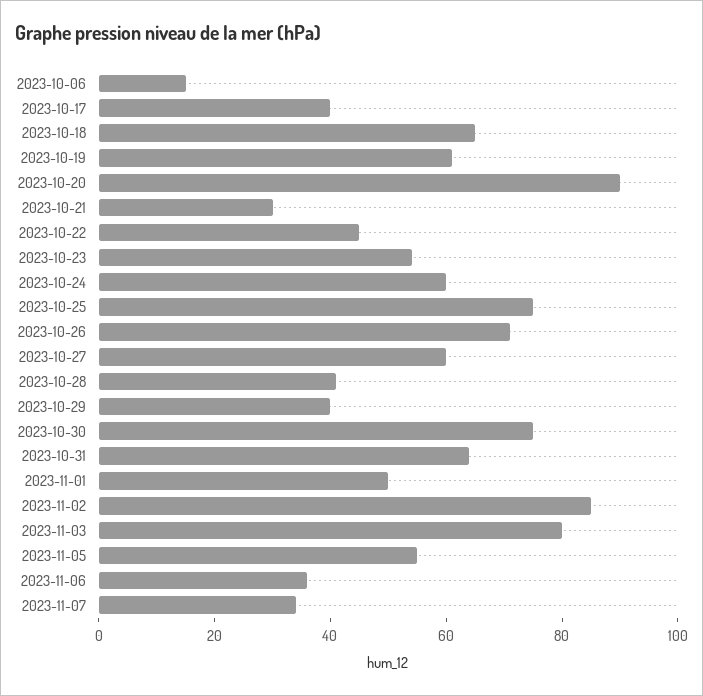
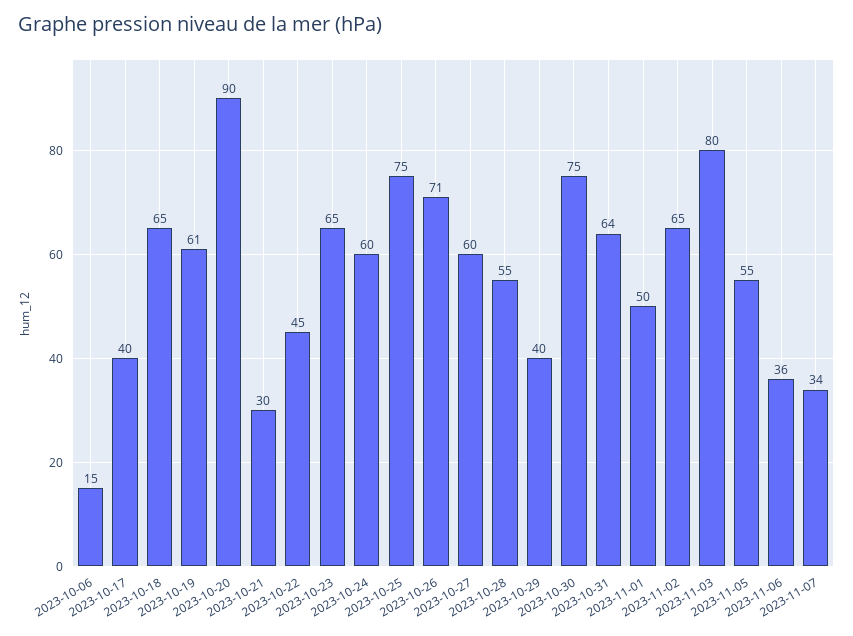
2023-10-23: 55 -> 65
2023-10-28: 40 -> 55
2023-11-02: 85 -> 65

